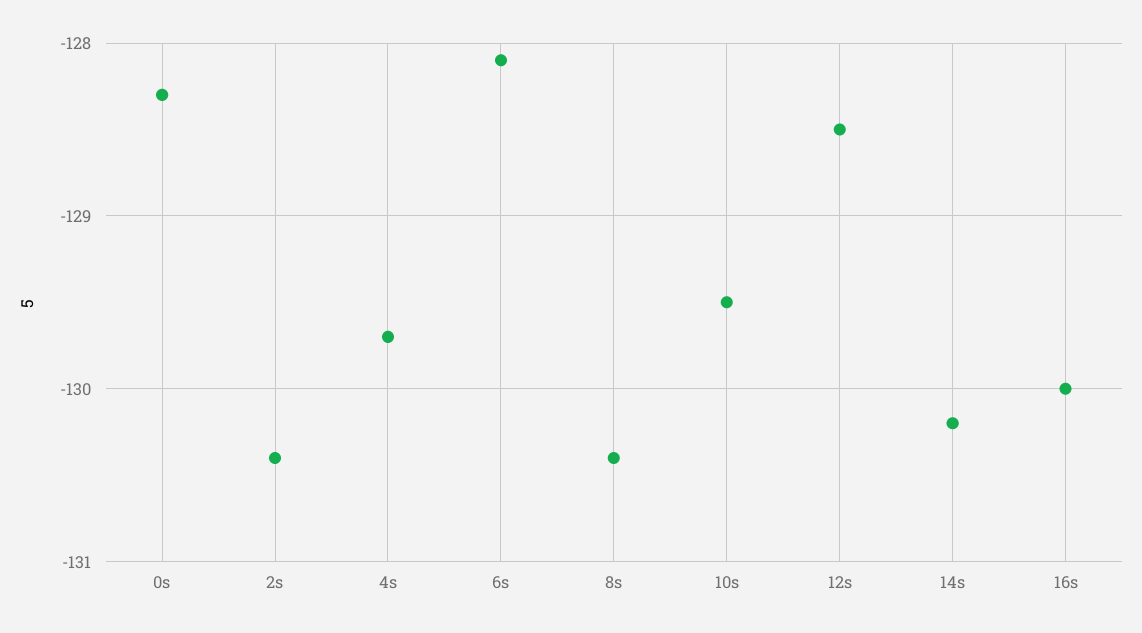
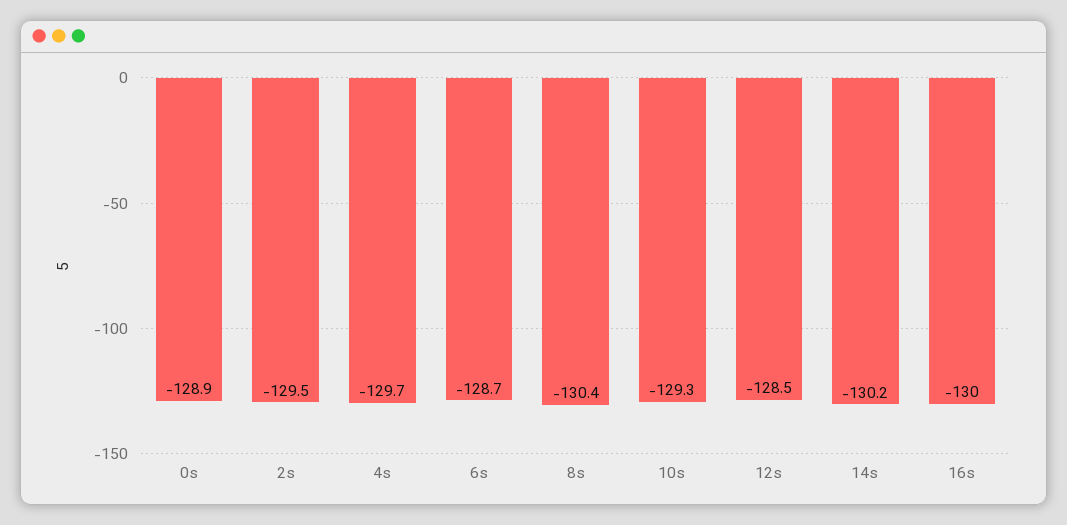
0s: -128.3 -> -128.9
2s: -130.4 -> -129.5
6s: -128.1 -> -128.7
10s: -129.5 -> -129.3

